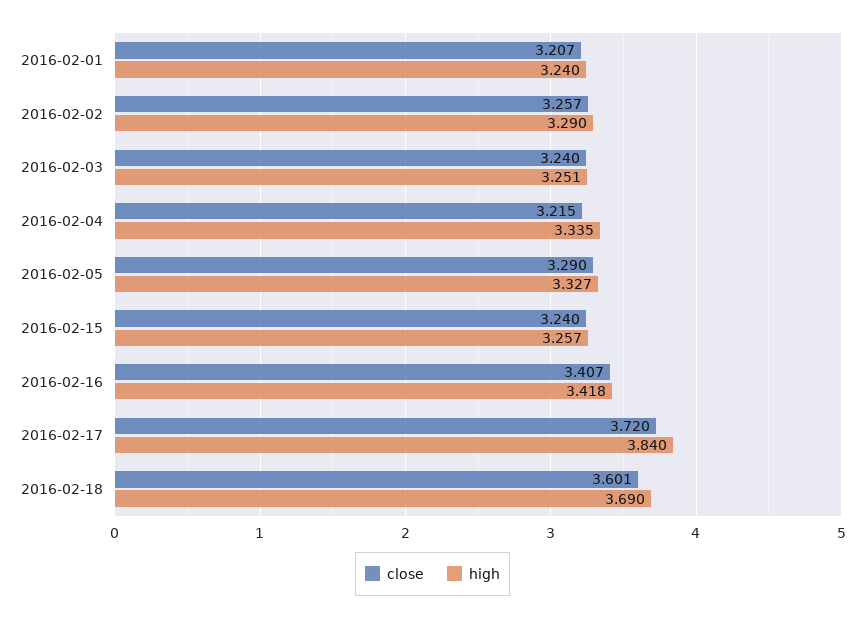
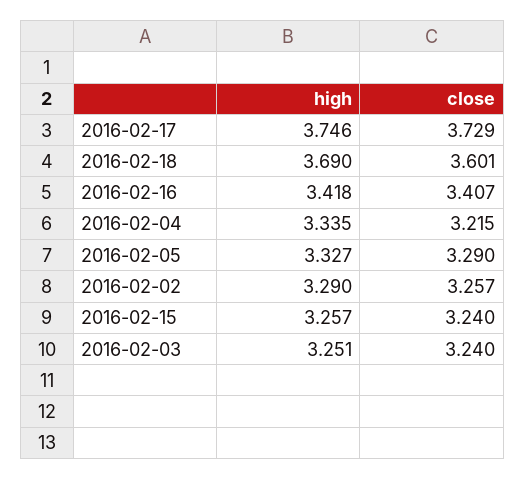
close, 2016-02-01: 3.207 -> none
high, 2016-02-01: 3.24 -> none
close, 2016-02-17: 3.72 -> 3.729
high, 2016-02-17: 3.84 -> 3.746

